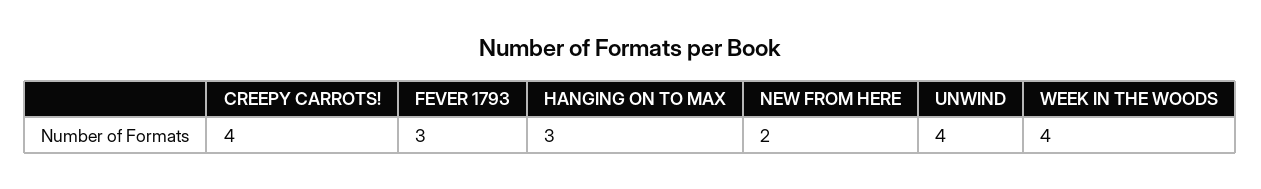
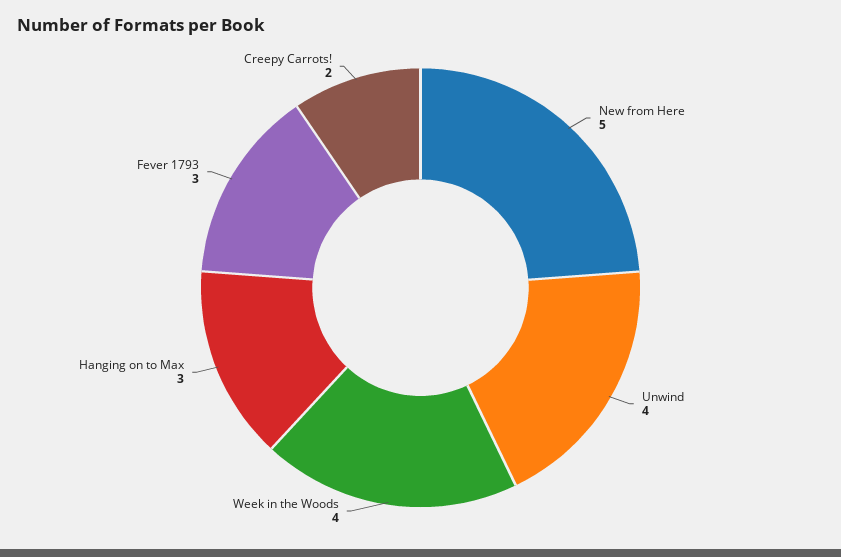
CREEPY CARROTS!: 4 -> 2
NEW FROM HERE: 2 -> 5

